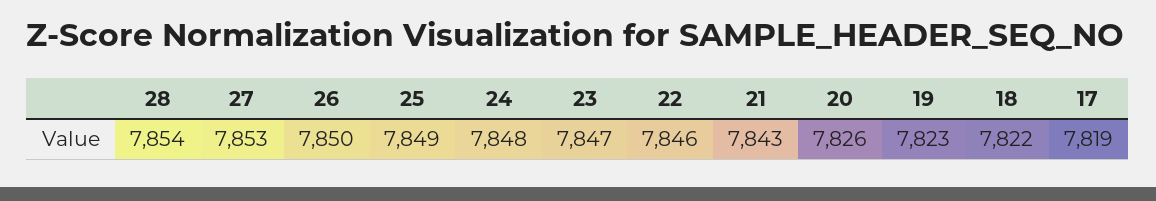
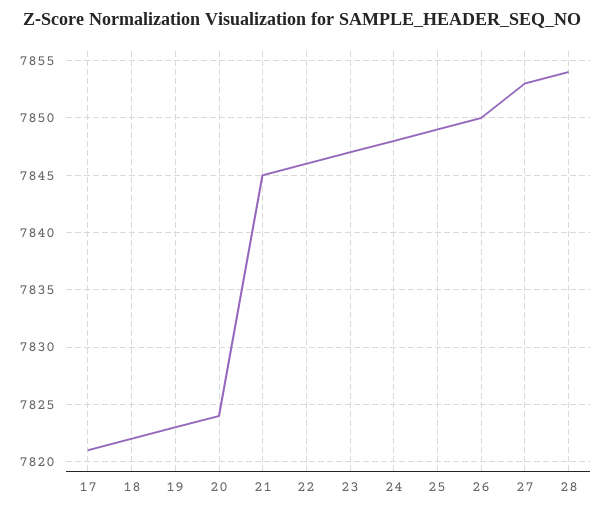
21: 7843 -> 7845
20: 7826 -> 7824
17: 7819 -> 7821

